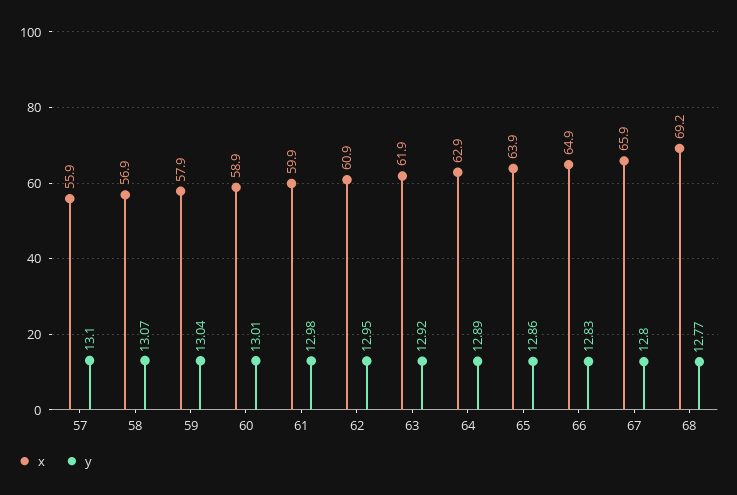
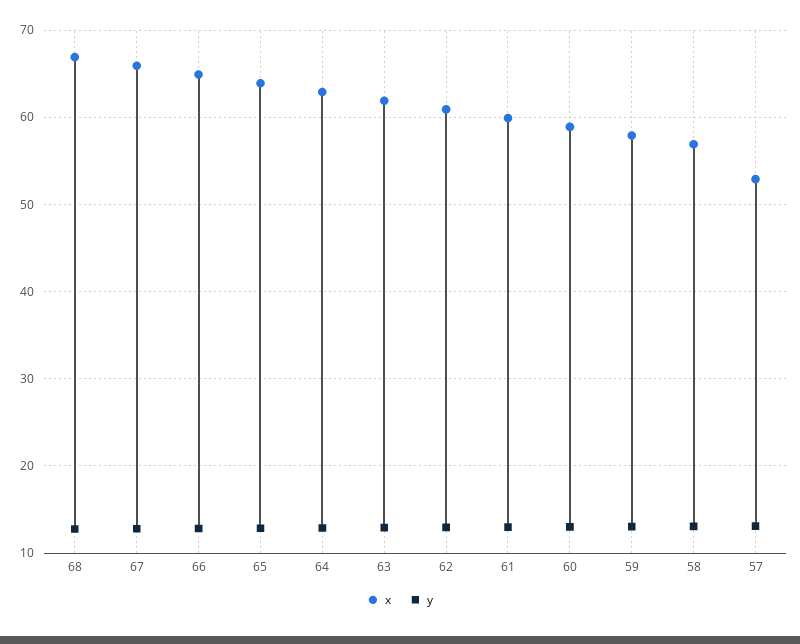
x, 57: 55.9 -> 53
x, 68: 69.2 -> 67

